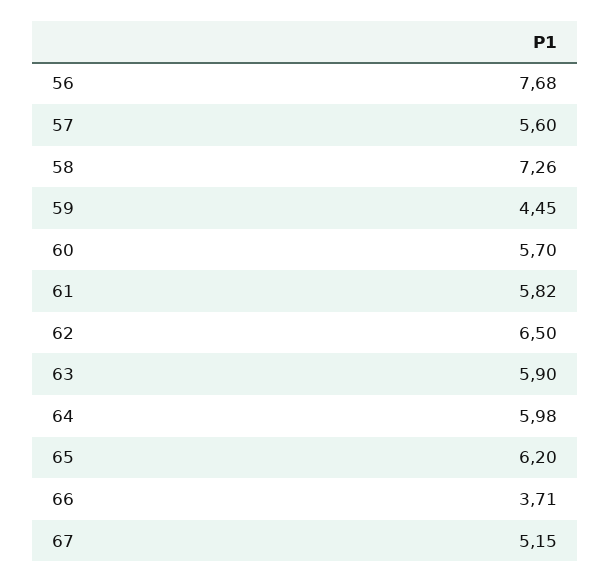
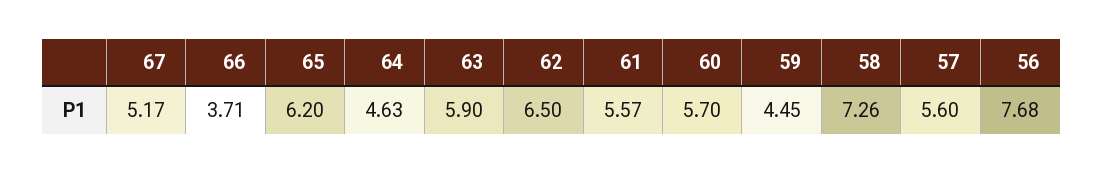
61: 5.82 -> 5.57
64: 5.98 -> 4.63
67: 5.15 -> 5.17

